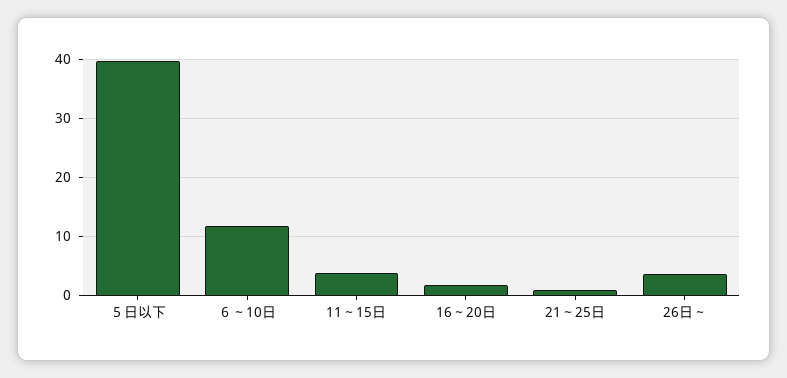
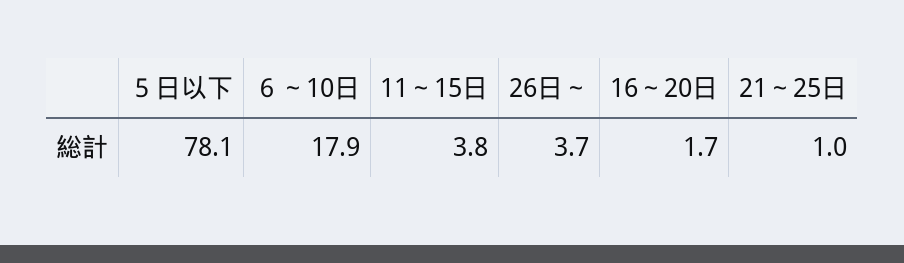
５日以下: 40 -> 78.1
６～10日: 12 -> 17.9

